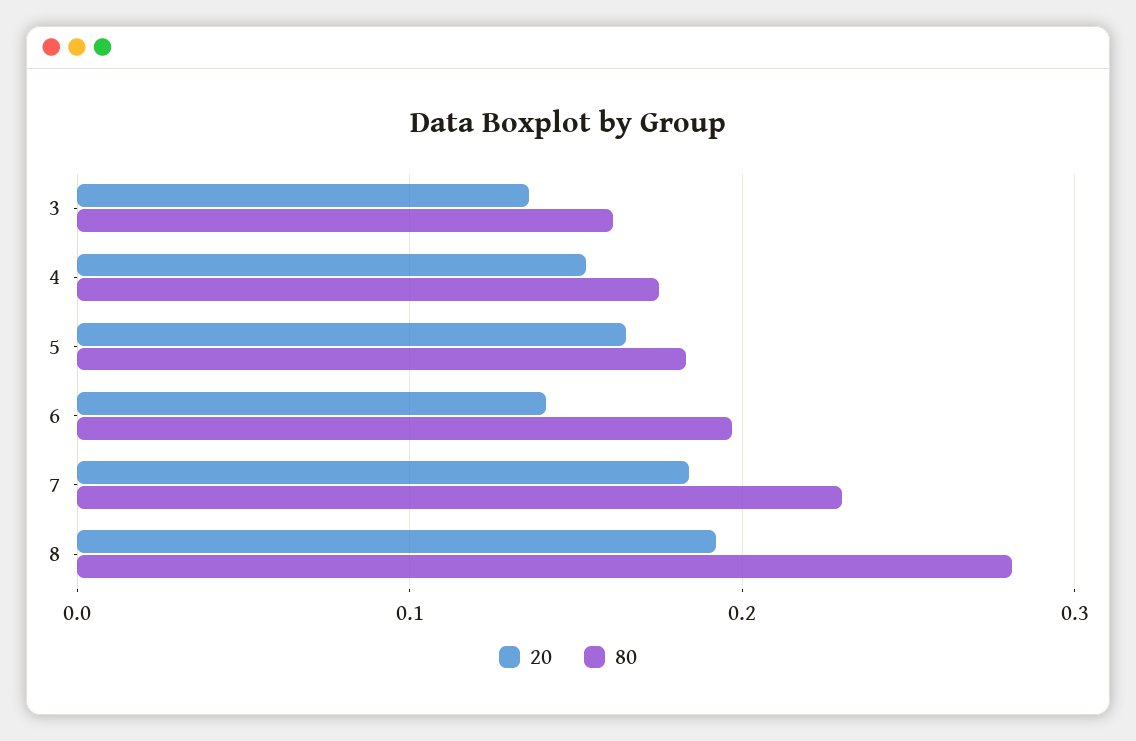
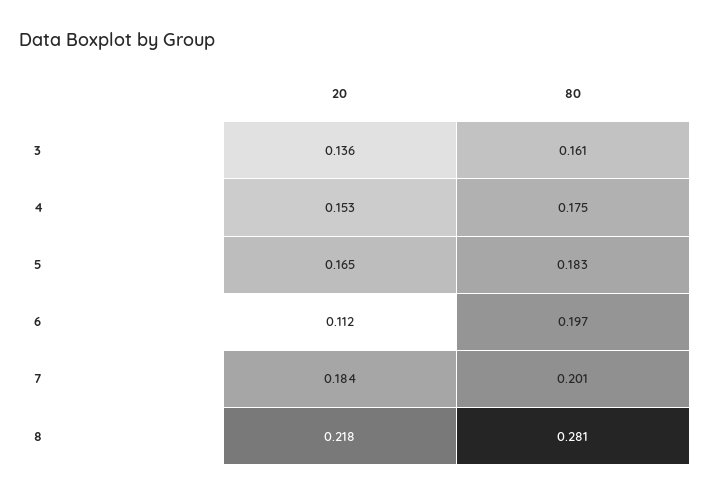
20, 6: 0.14 -> 0.112
80, 7: 0.23 -> 0.201
20, 8: 0.19 -> 0.218

